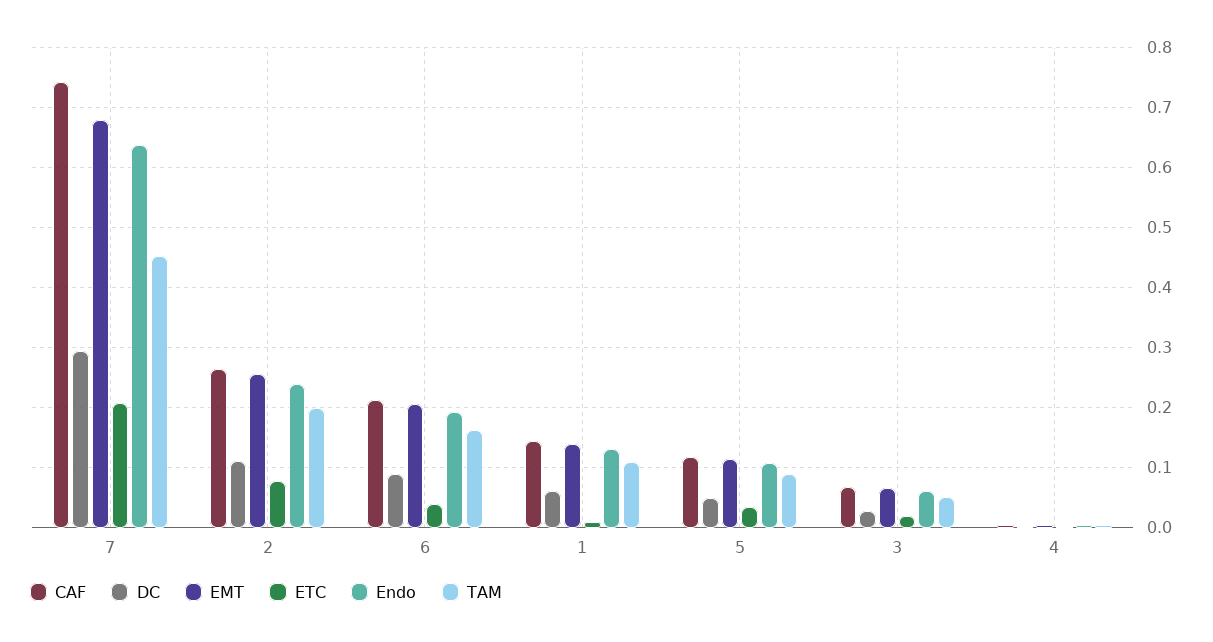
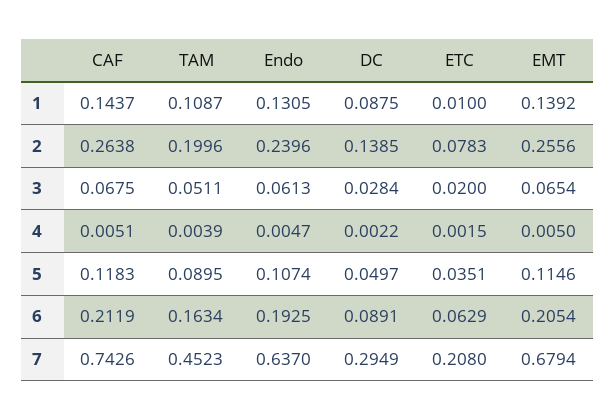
DC, 2: 0.11 -> 0.1385
ETC, 6: 0.04 -> 0.0629
DC, 1: 0.06 -> 0.0875

